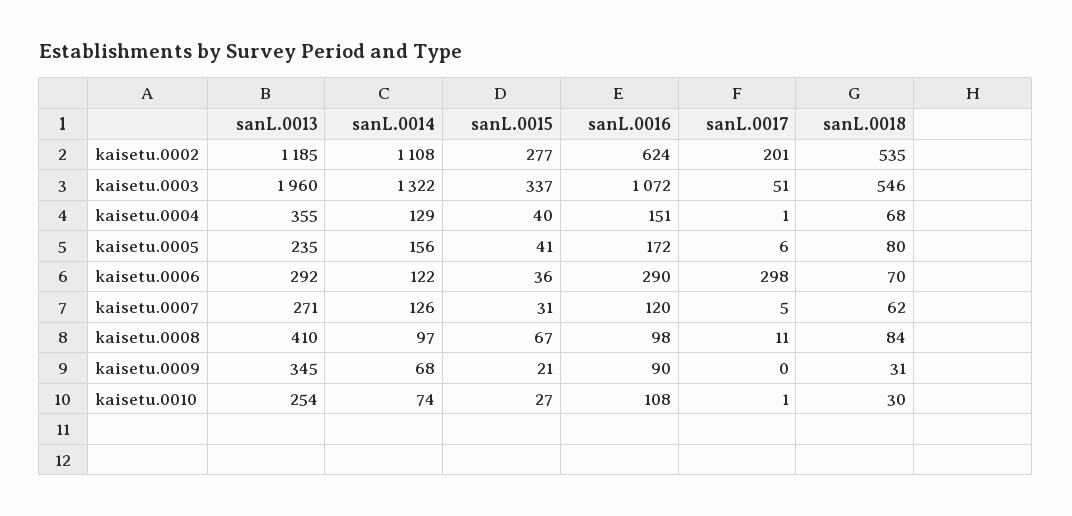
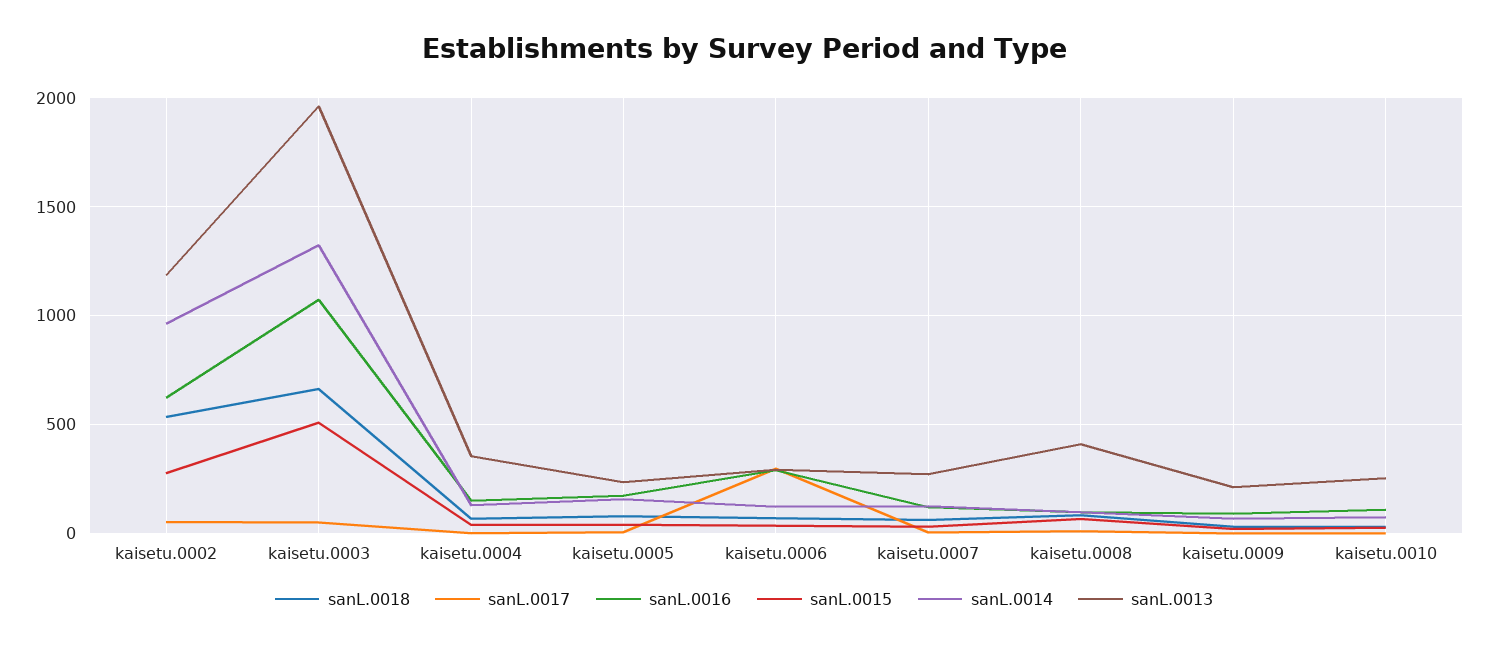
sanL.0014, kaisetu.0002: 1108 -> 950
sanL.0017, kaisetu.0002: 201 -> 50
sanL.0015, kaisetu.0003: 337 -> 500
sanL.0018, kaisetu.0003: 546 -> 650
sanL.0013, kaisetu.0009: 345 -> 200

